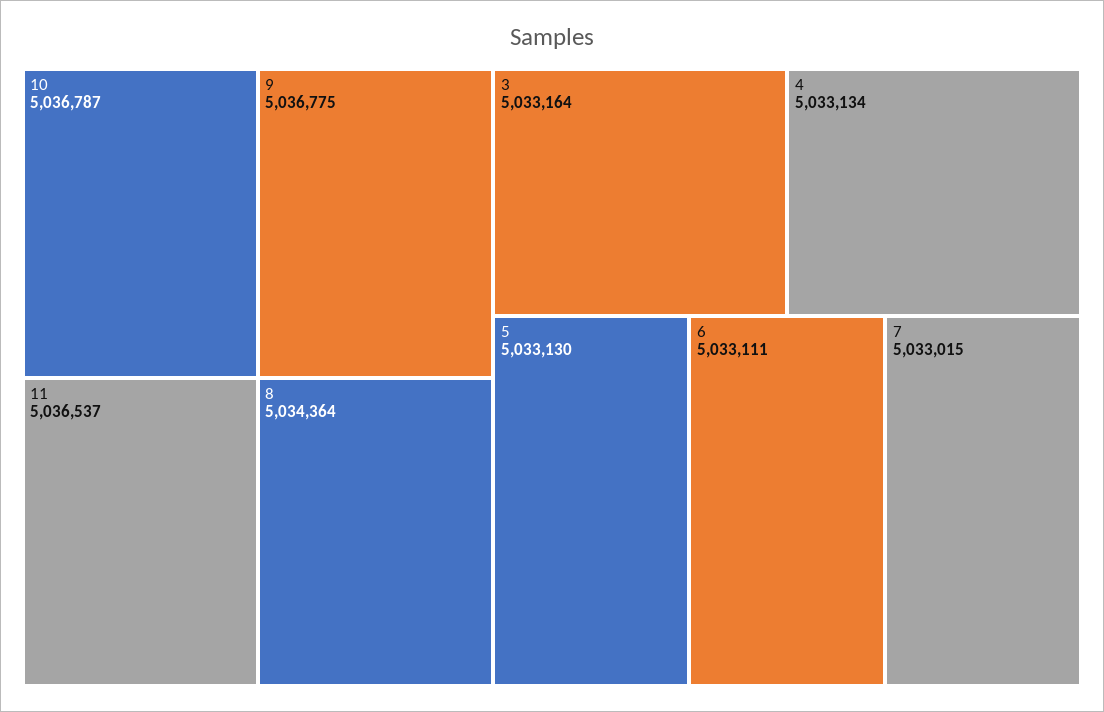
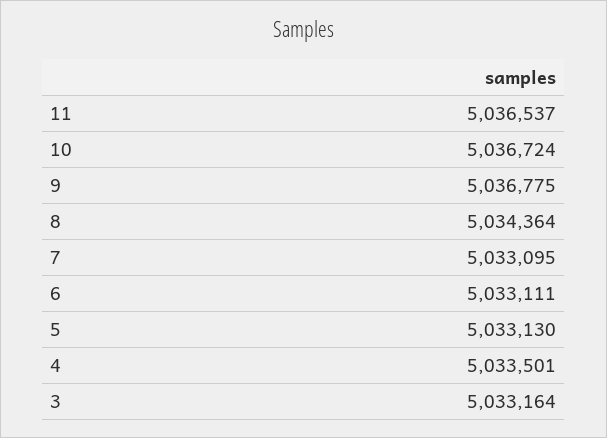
10: 5036787 -> 5036724
4: 5033134 -> 5033501
7: 5033015 -> 5033095

